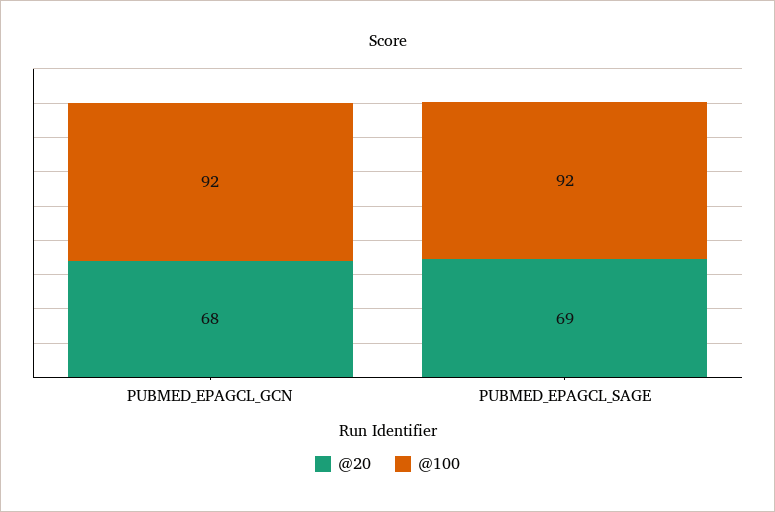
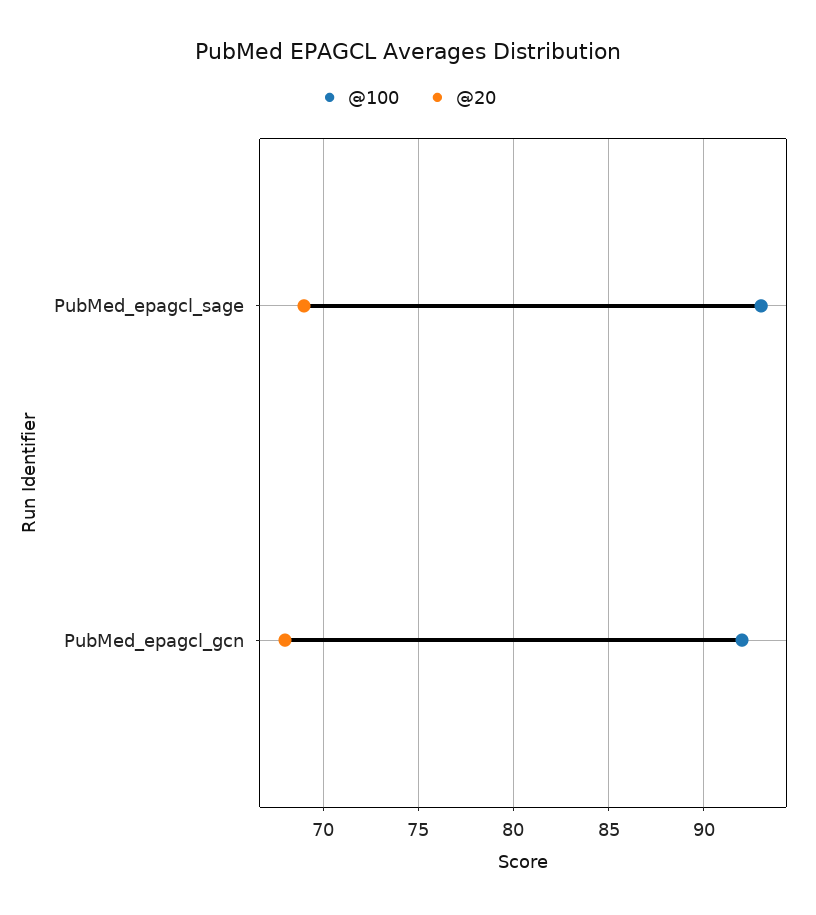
@100, PUBMED_EPAGCL_SAGE: 92 -> 93

